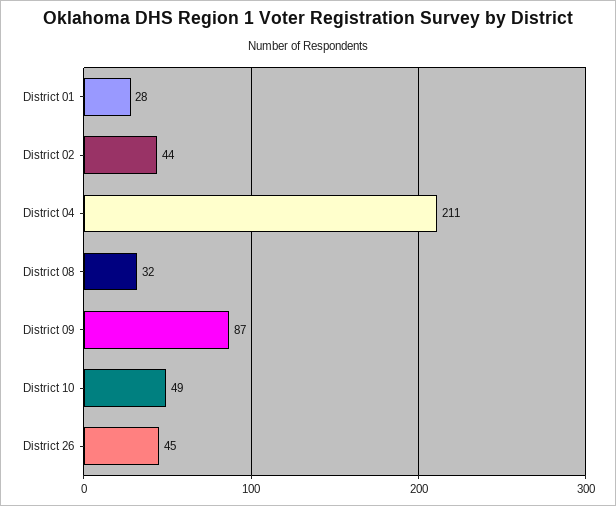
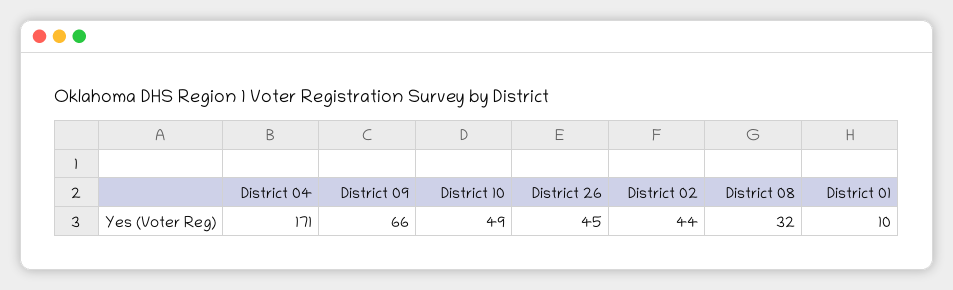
District 01: 28 -> 10
District 04: 211 -> 171
District 09: 87 -> 66

